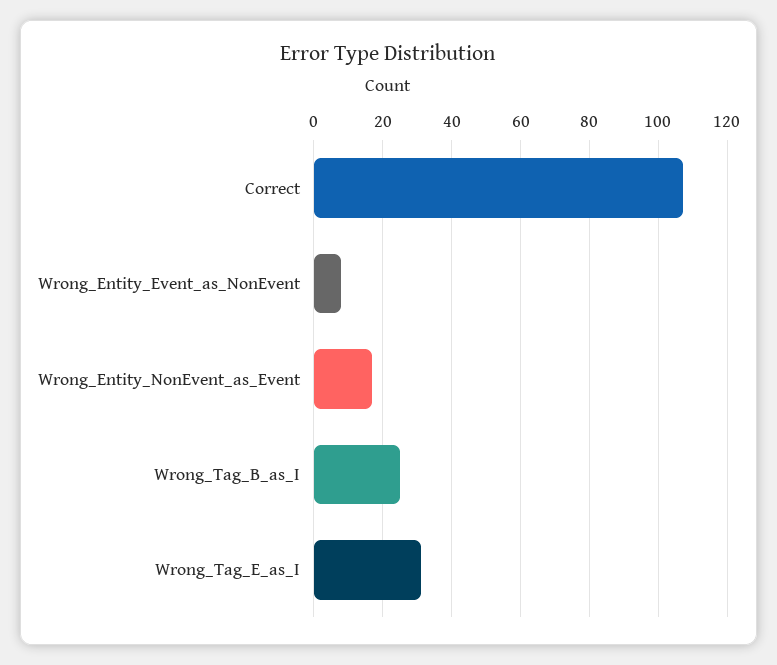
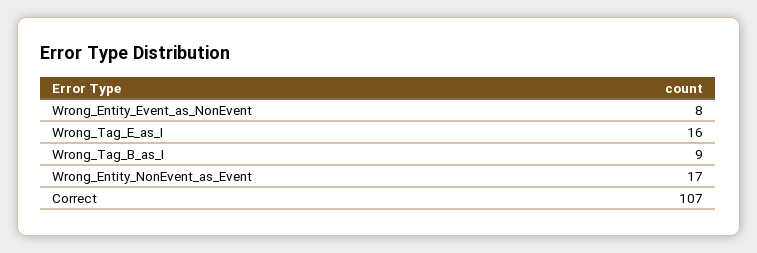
Wrong_Tag_B_as_I: 25 -> 9
Wrong_Tag_E_as_I: 30 -> 16

